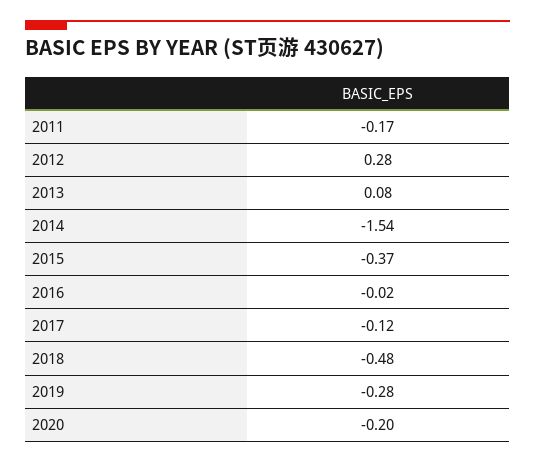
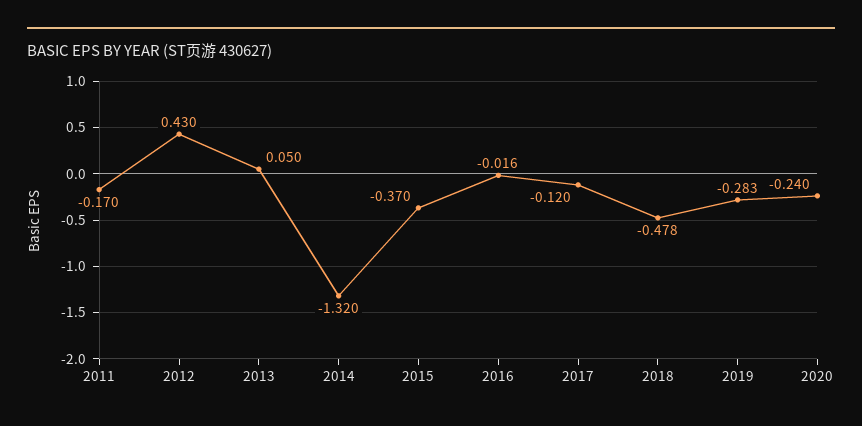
2012: 0.28 -> 0.43
2013: 0.08 -> 0.05
2014: -1.54 -> -1.32
2020: -0.2 -> -0.24

